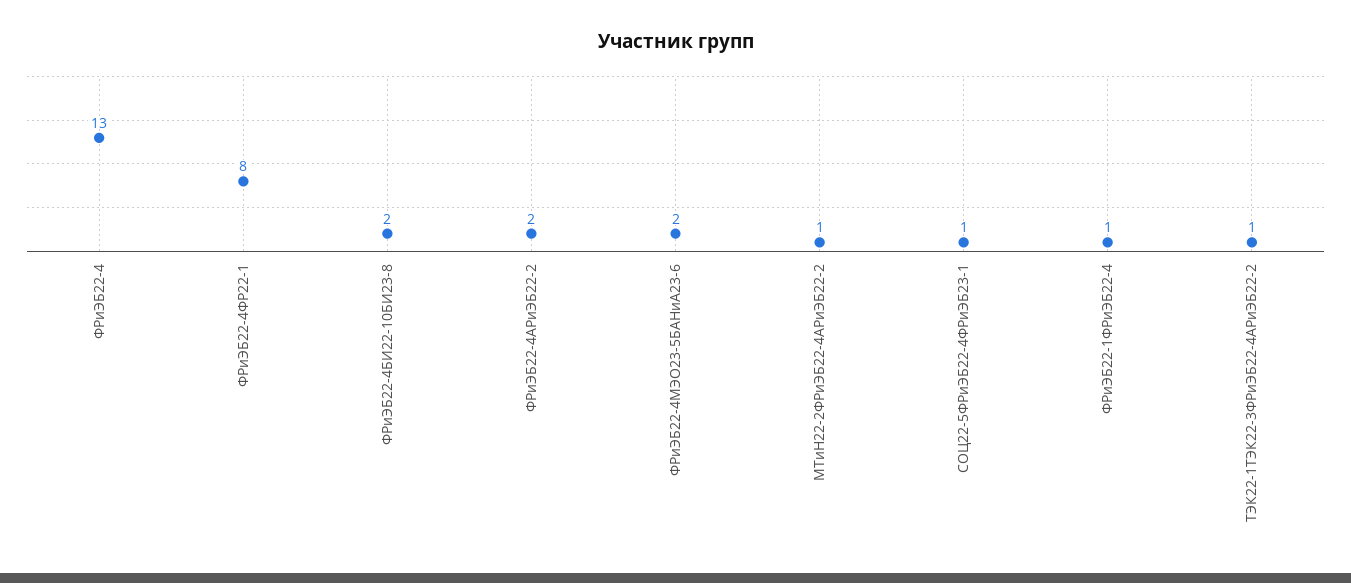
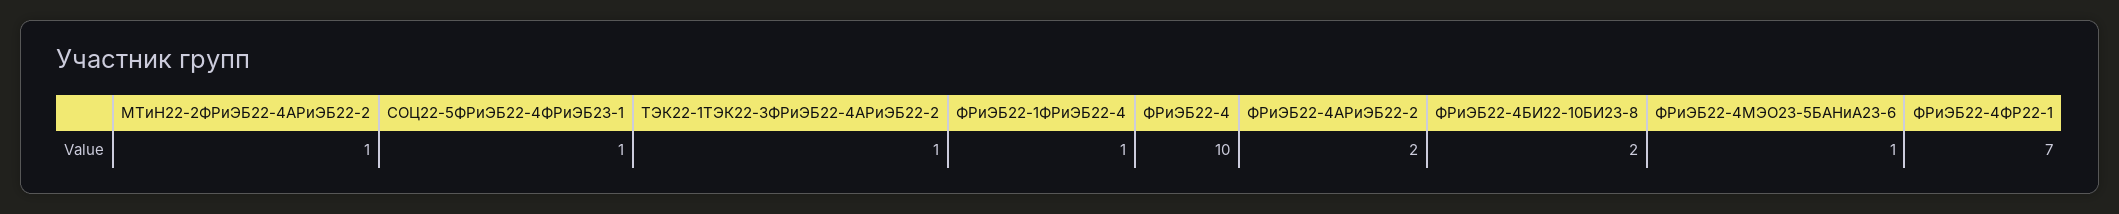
ФРиЭБ22-4: 13 -> 10
ФРиЭБ22-4ФР22-1: 8 -> 7
ФРиЭБ22-4МЭО23-5БАНиА23-6: 2 -> 1

